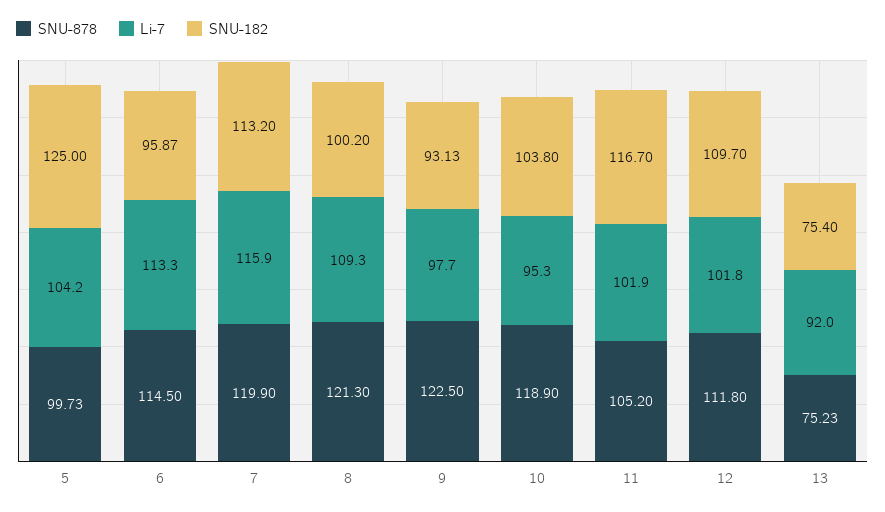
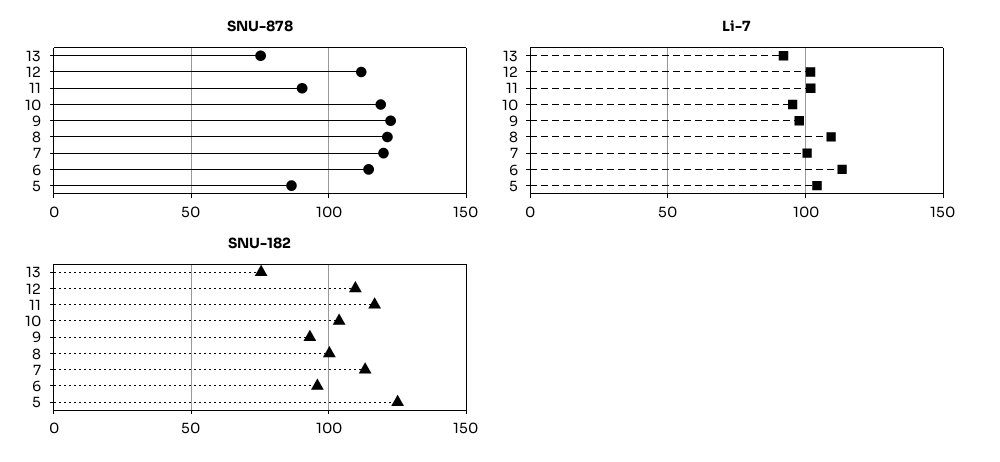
SNU-878, 5: 99.73 -> 85
Li-7, 7: 115.9 -> 100
SNU-878, 11: 105.2 -> 90

